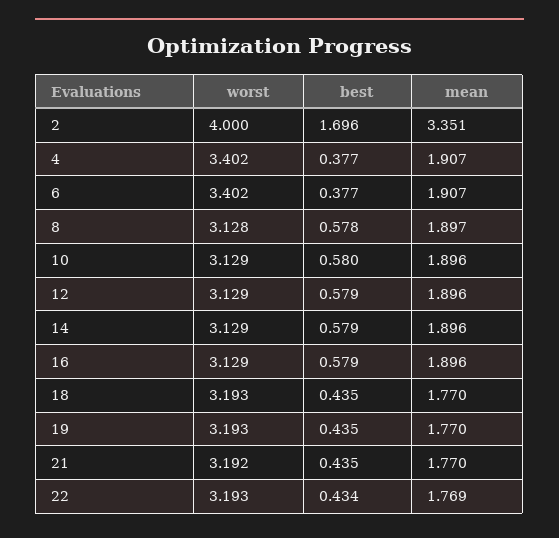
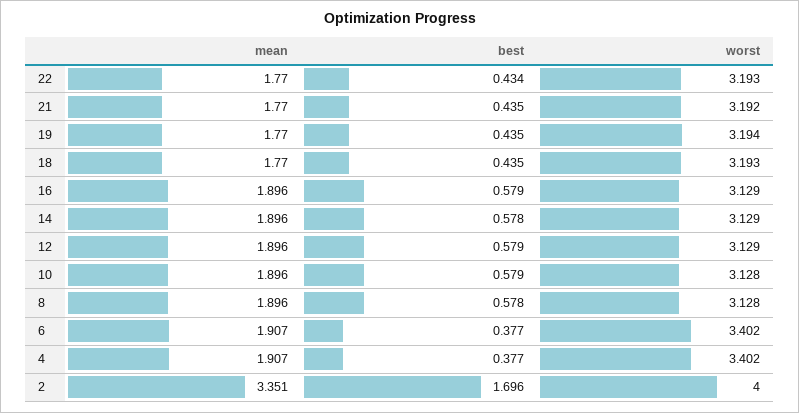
mean, 8: 1.897 -> 1.896
worst, 10: 3.129 -> 3.128
best, 10: 0.58 -> 0.579
best, 14: 0.579 -> 0.578
worst, 19: 3.193 -> 3.194
mean, 22: 1.769 -> 1.77

